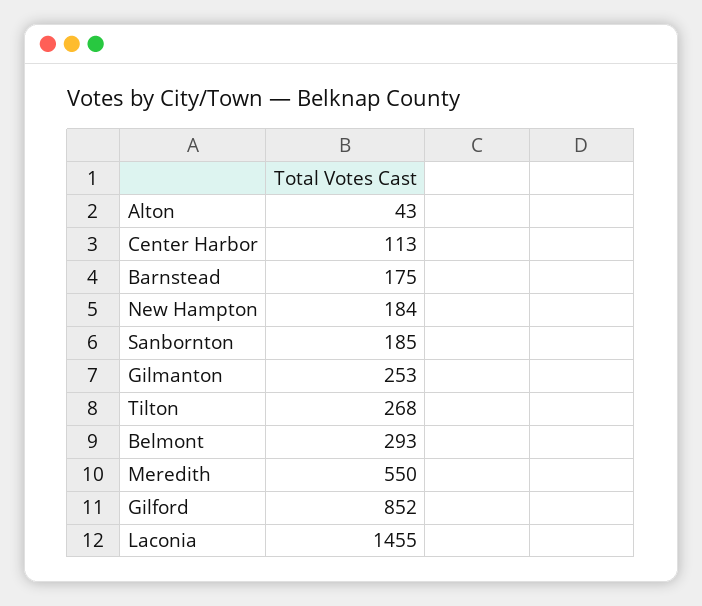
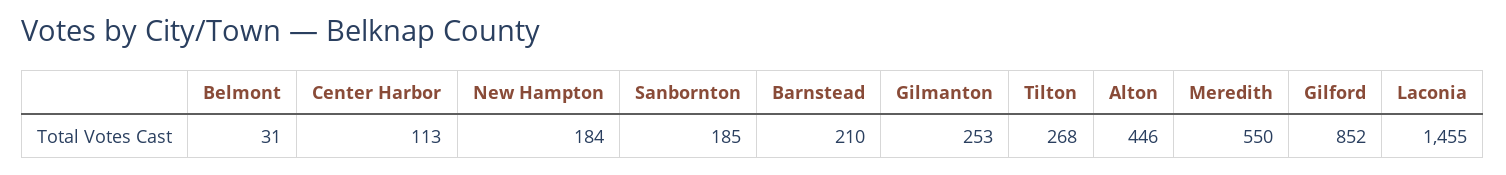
Alton: 43 -> 446
Barnstead: 175 -> 210
Belmont: 293 -> 31

